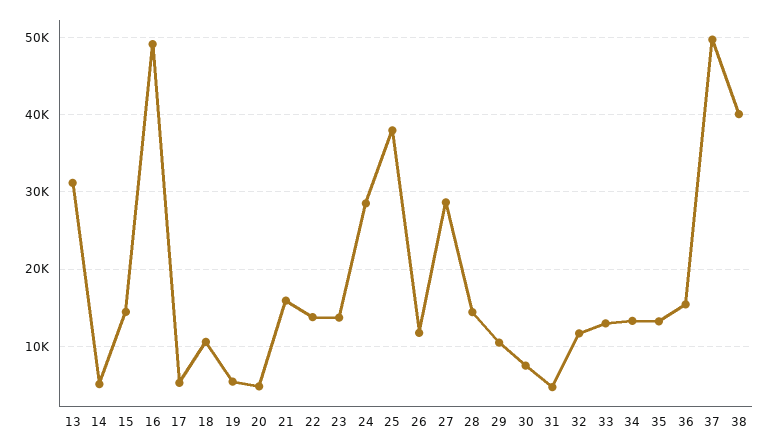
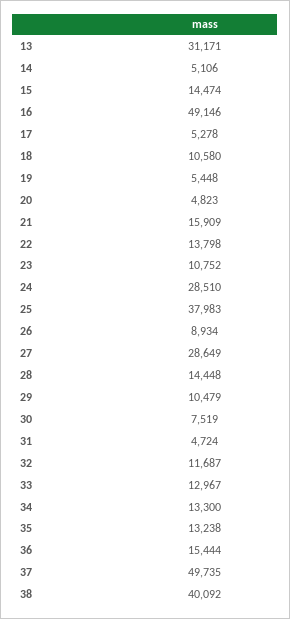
23: 14000 -> 10752
26: 12000 -> 8934

